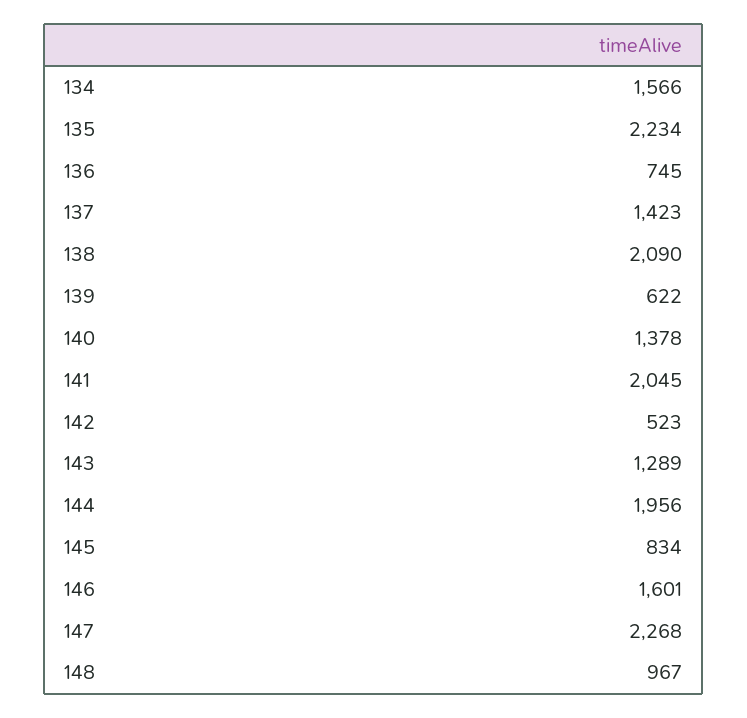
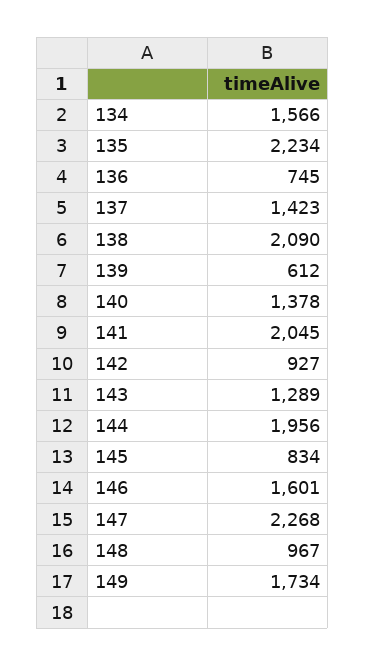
139: 622 -> 612
142: 523 -> 927
149: none -> 1734

